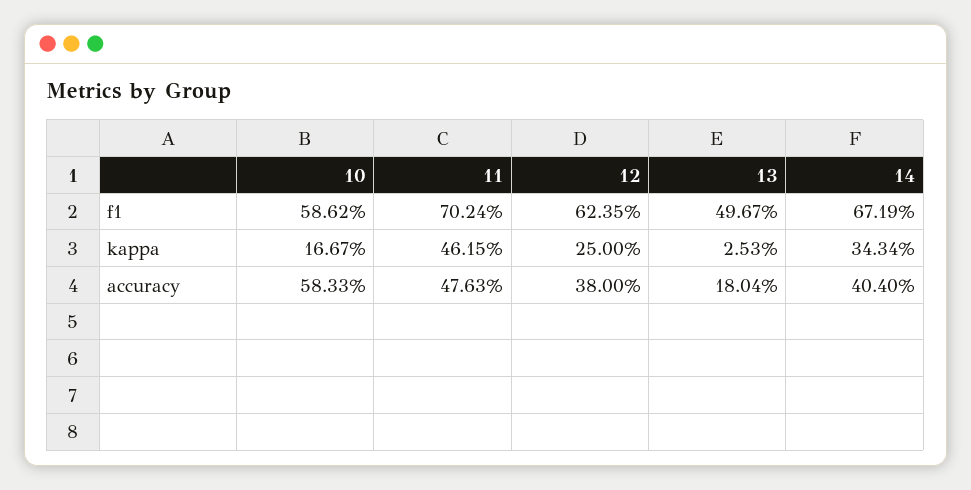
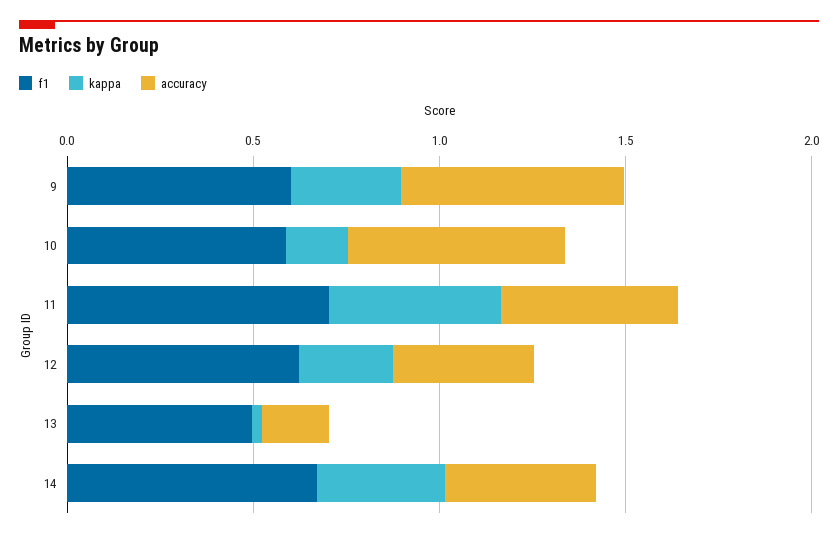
f1, 9: none -> 0.6
kappa, 9: none -> 0.3
accuracy, 9: none -> 0.6

